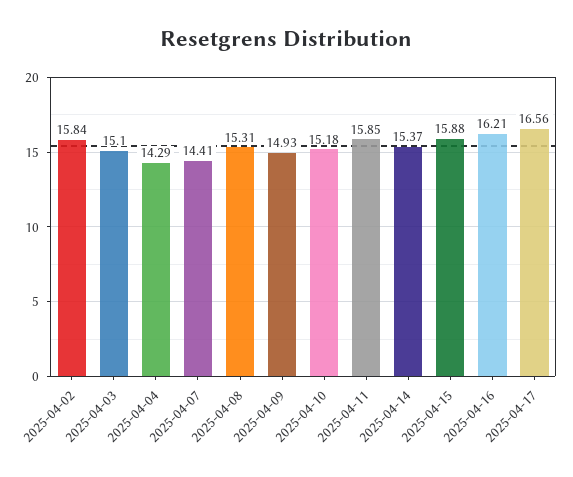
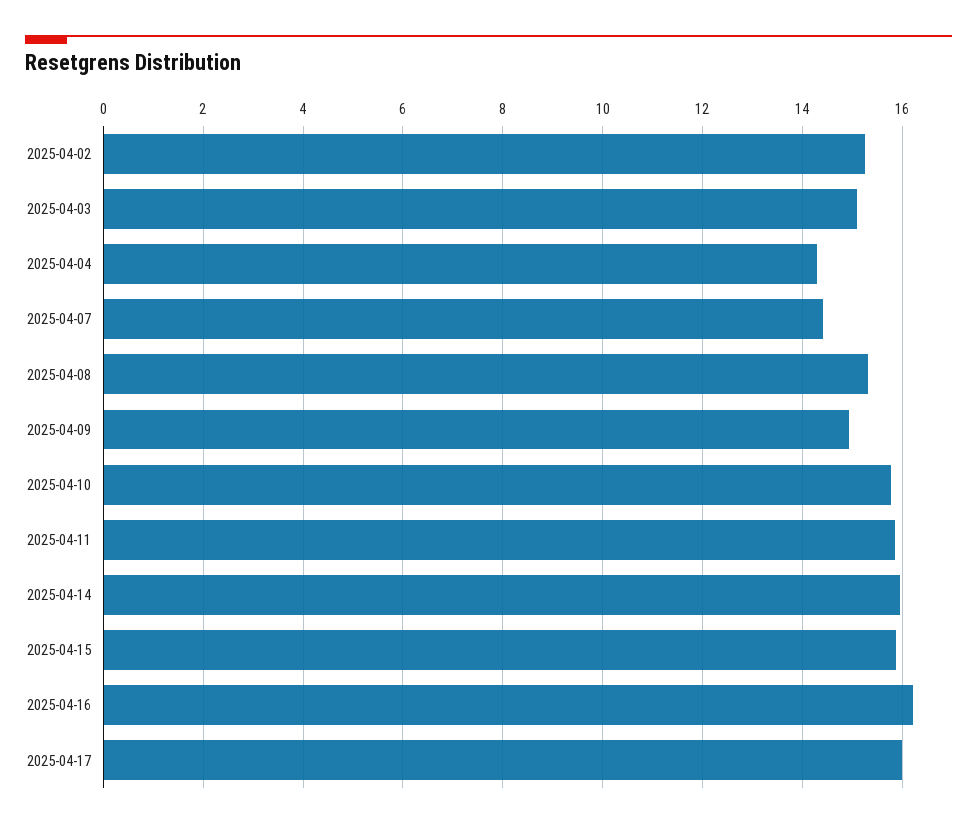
2025-04-02: 15.84 -> 15.2
2025-04-10: 15.18 -> 15.8
2025-04-14: 15.37 -> 16
2025-04-17: 16.56 -> 16

